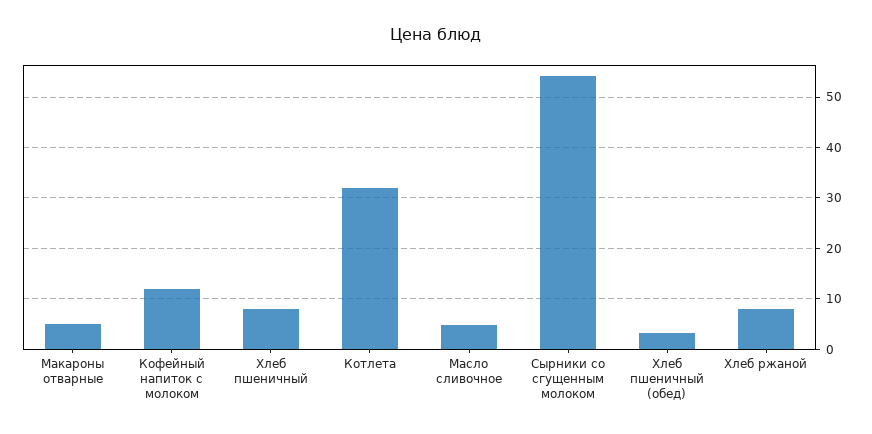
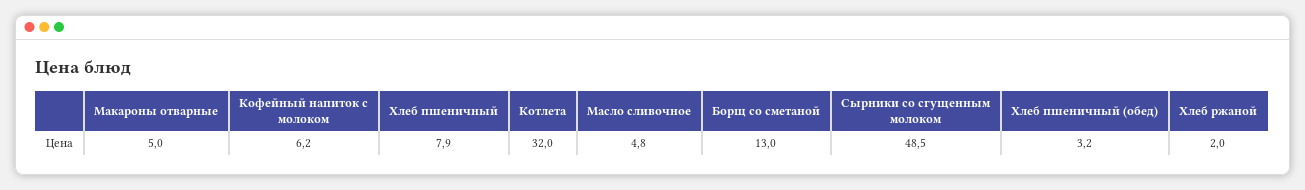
Кофейный напиток с молоком: 12 -> 6.2
Сырники со сгущенным молоком: 54 -> 48.5
Хлеб ржаной: 8 -> 2
Борщ со сметаной: none -> 13

